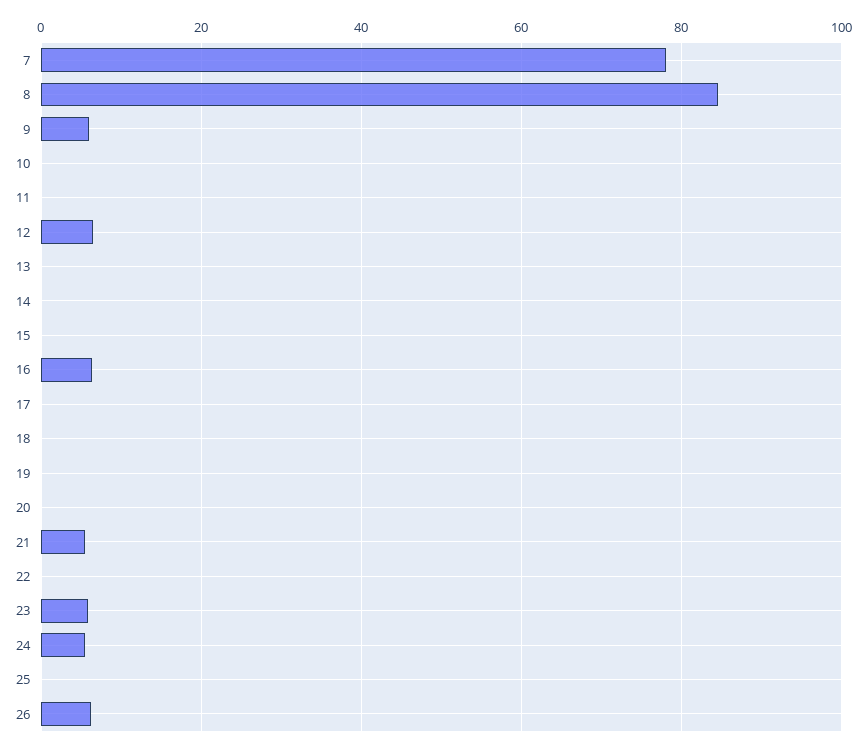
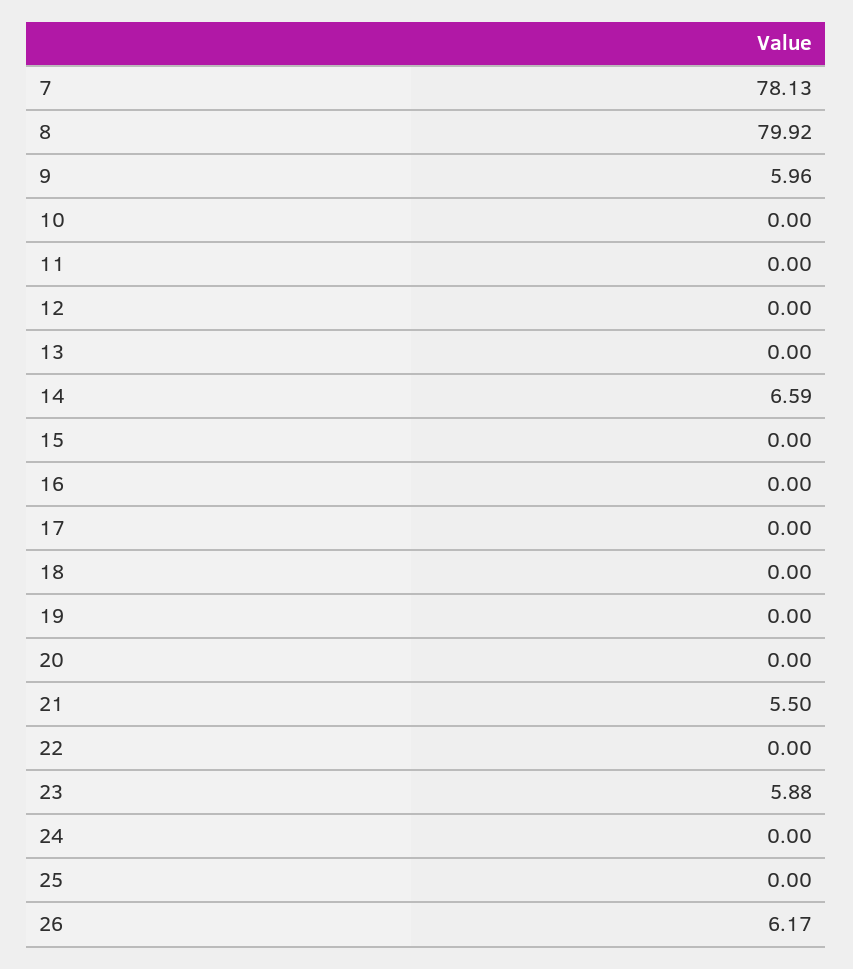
8: 84 -> 79.92
12: 6 -> 0
14: 0 -> 6.59
16: 6 -> 0
24: 6 -> 0

